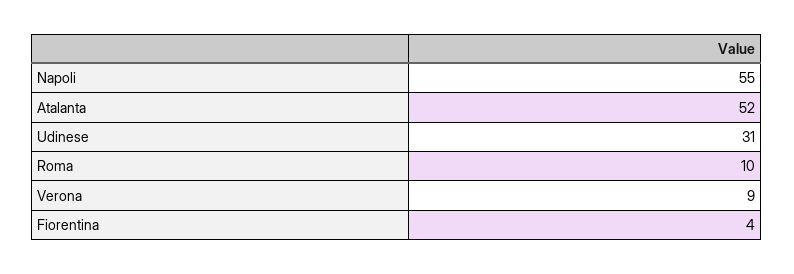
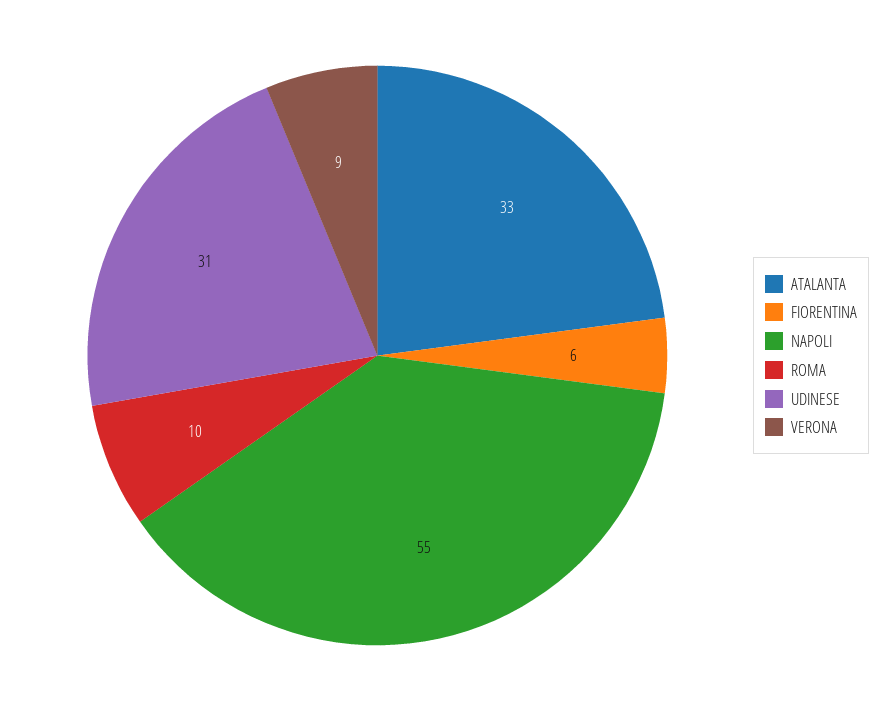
Atalanta: 52 -> 33
Fiorentina: 4 -> 6

